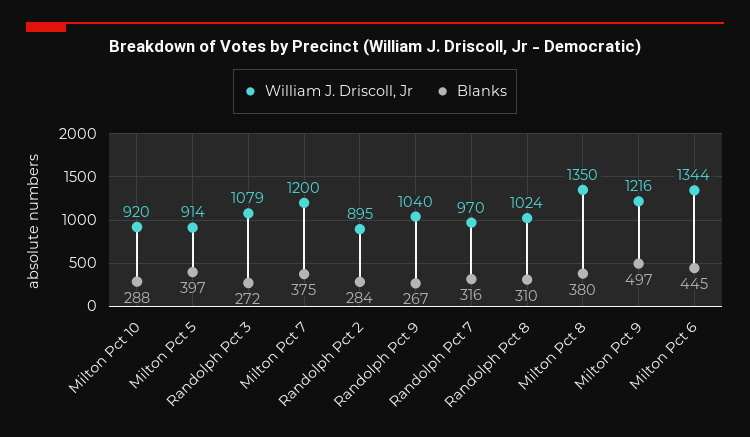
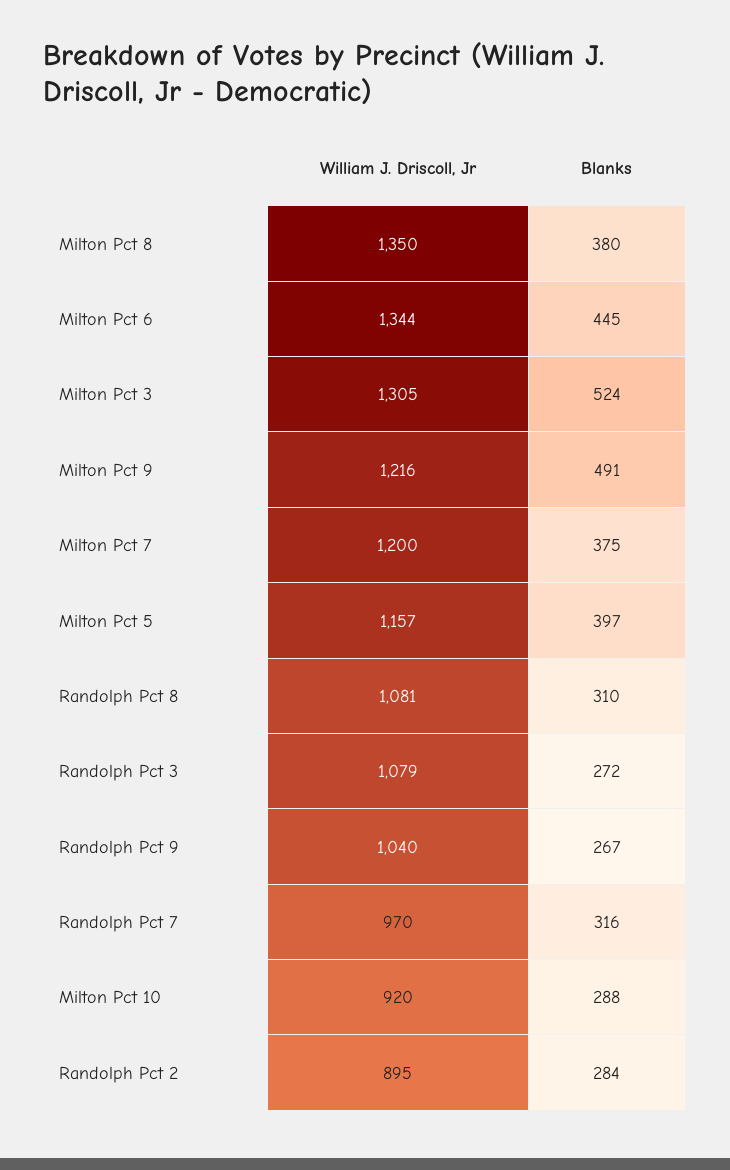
William J. Driscoll, Jr, Milton Pct 5: 914 -> 1157
William J. Driscoll, Jr, Randolph Pct 8: 1024 -> 1081
Blanks, Milton Pct 9: 497 -> 491
William J. Driscoll, Jr, Milton Pct 3: none -> 1305
Blanks, Milton Pct 3: none -> 524

